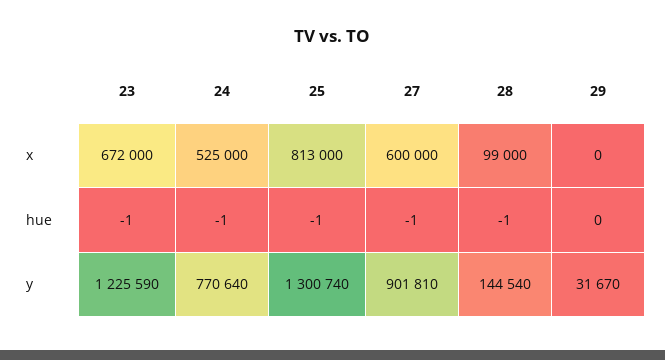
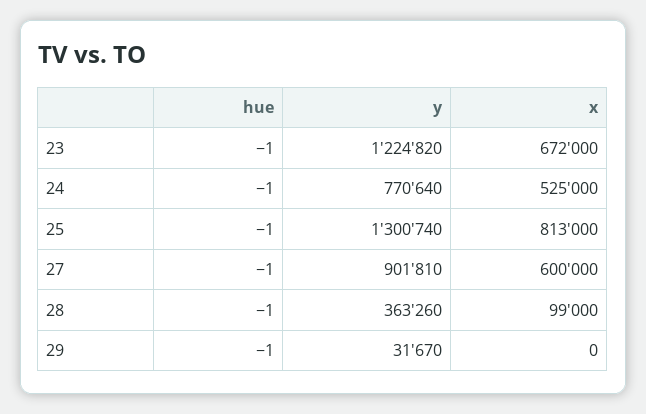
29, hue: 0 -> -1
23, y: 1225590 -> 1224820
28, y: 144540 -> 363260

